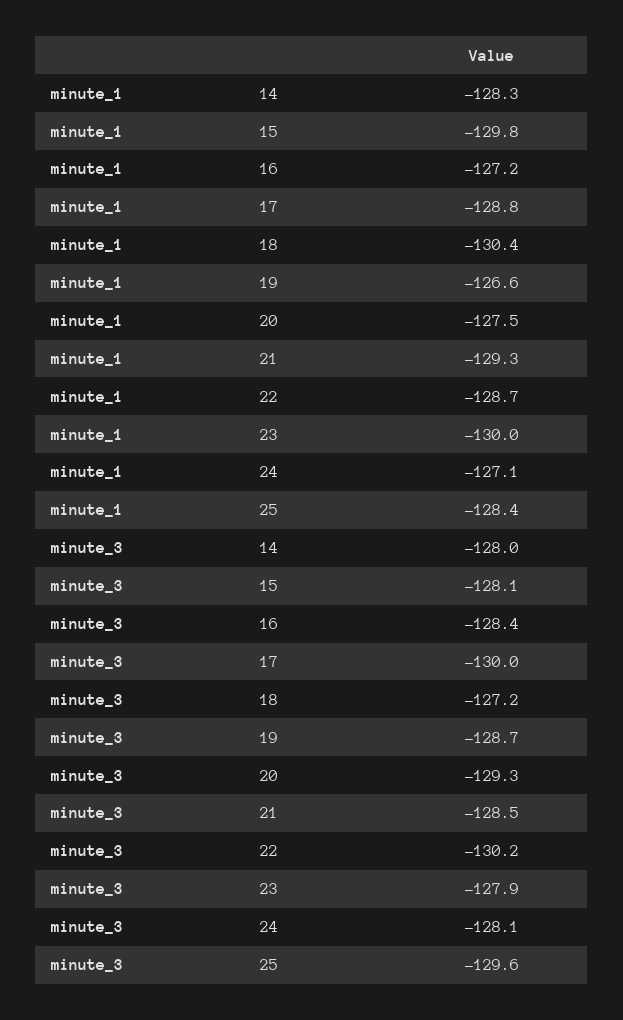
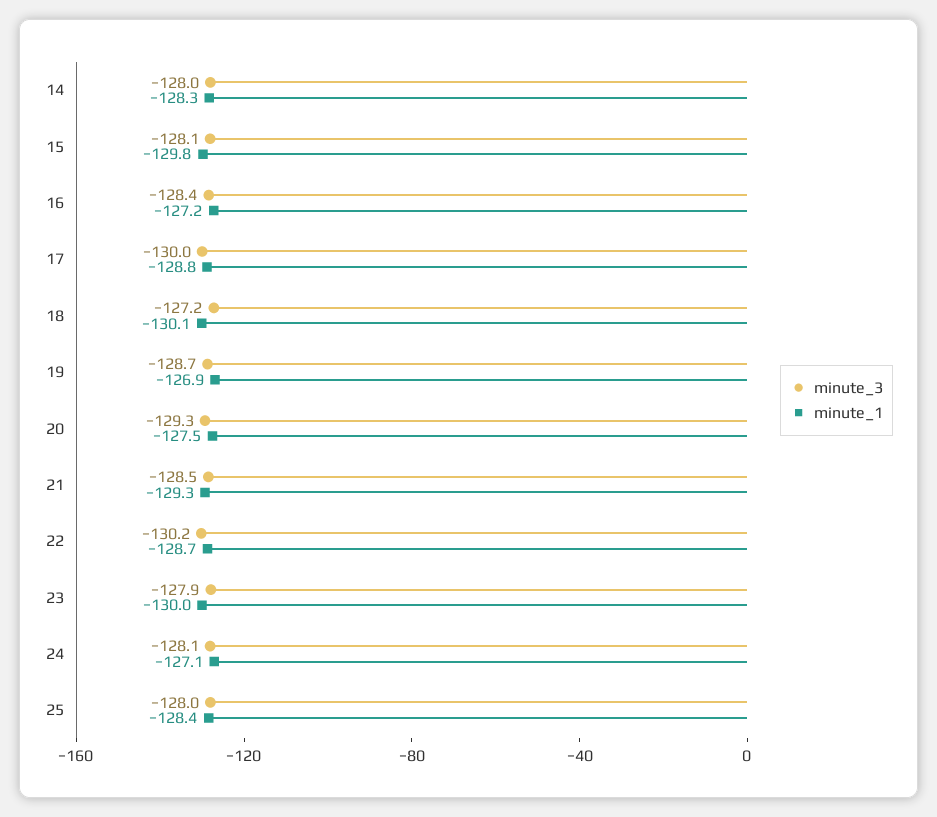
minute_1, 18: -130.4 -> -130.1
minute_1, 19: -126.6 -> -126.9
minute_3, 25: -129.6 -> -128

